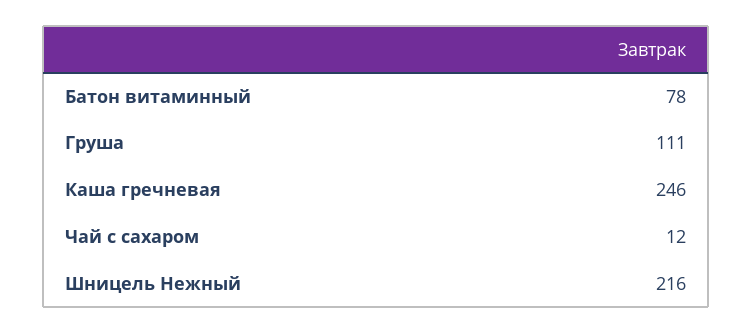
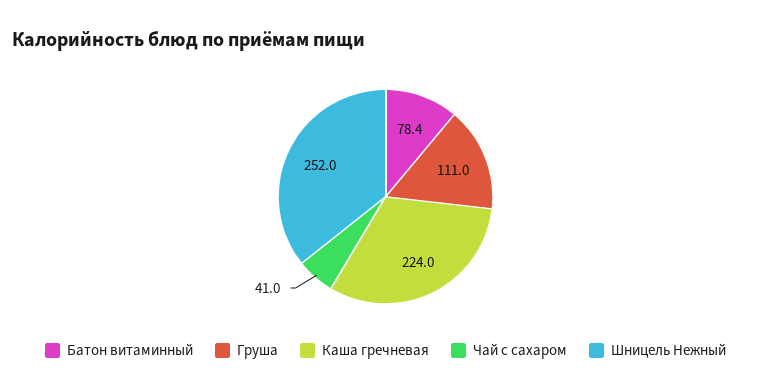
Каша гречневая: 246 -> 224
Чай с сахаром: 12 -> 41
Шницель Нежный: 216 -> 252

